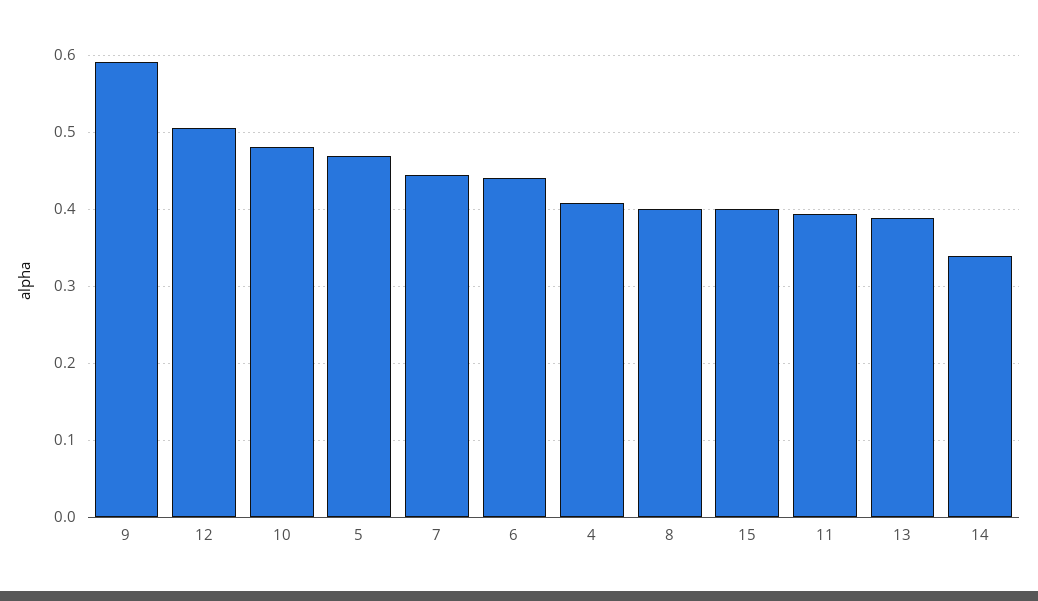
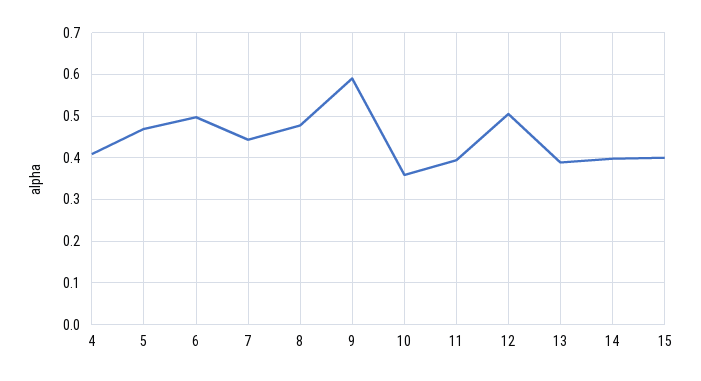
10: 0.48 -> 0.36
6: 0.44 -> 0.5
8: 0.4 -> 0.48
14: 0.34 -> 0.4

